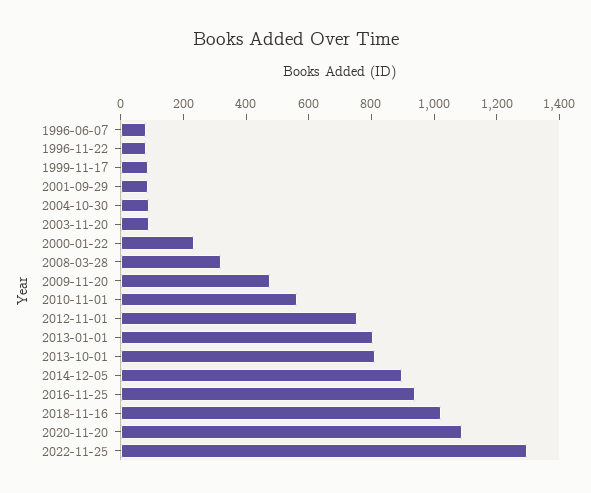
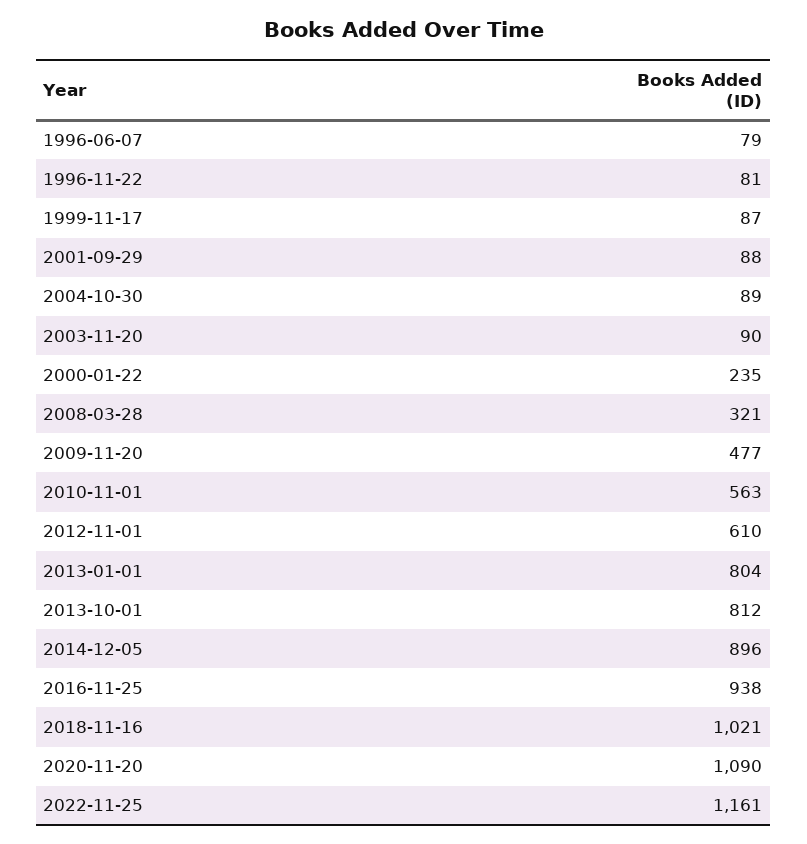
2012-11-01: 750 -> 610
2022-11-25: 1300 -> 1161

